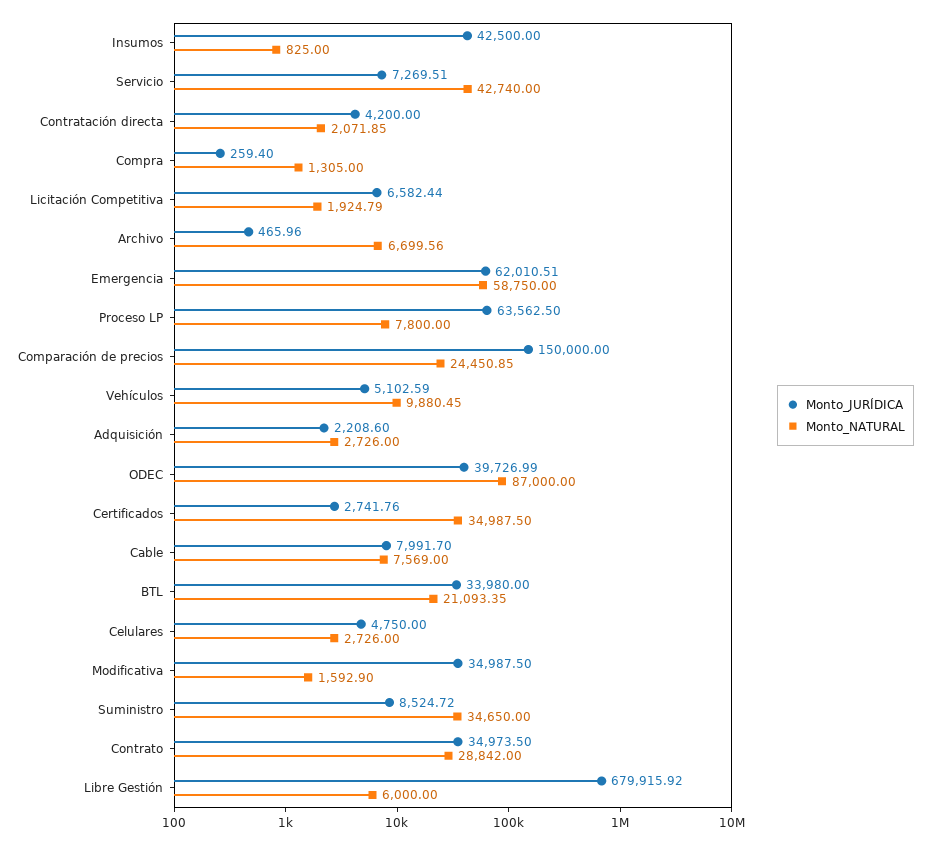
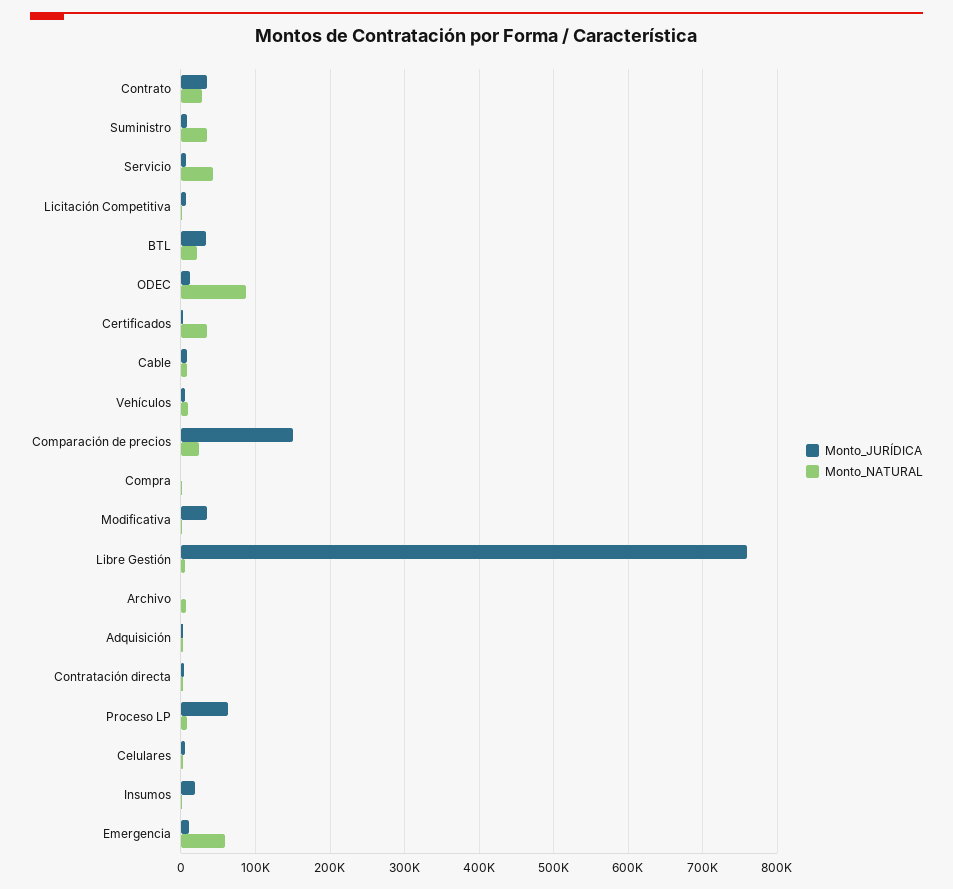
Monto_JURÍDICA, Insumos: 42500 -> 20000
Monto_JURÍDICA, Emergencia: 62010.51 -> 10000
Monto_JURÍDICA, ODEC: 39726.99 -> 10000
Monto_JURÍDICA, Libre Gestión: 679915.92 -> 760000

